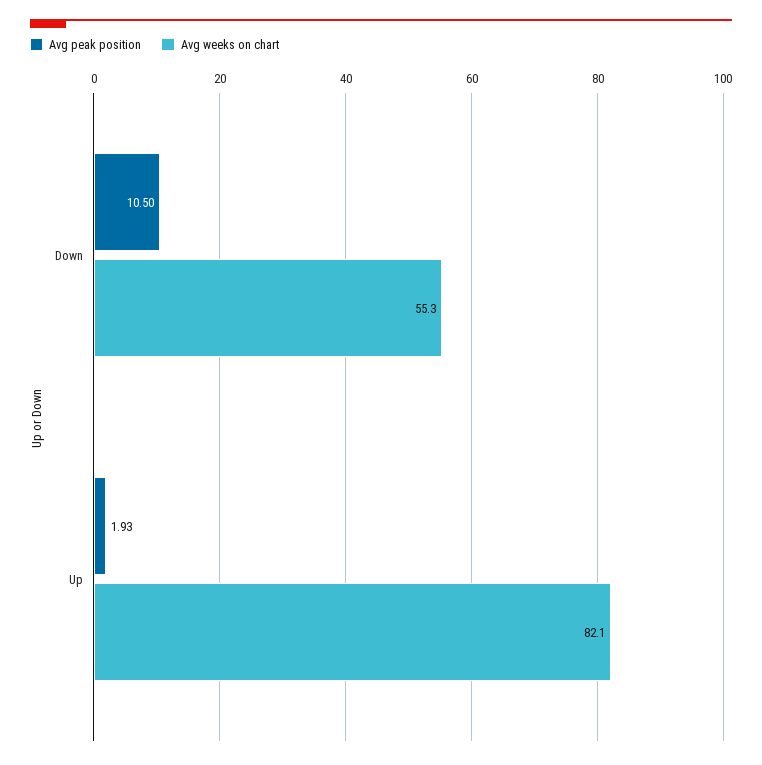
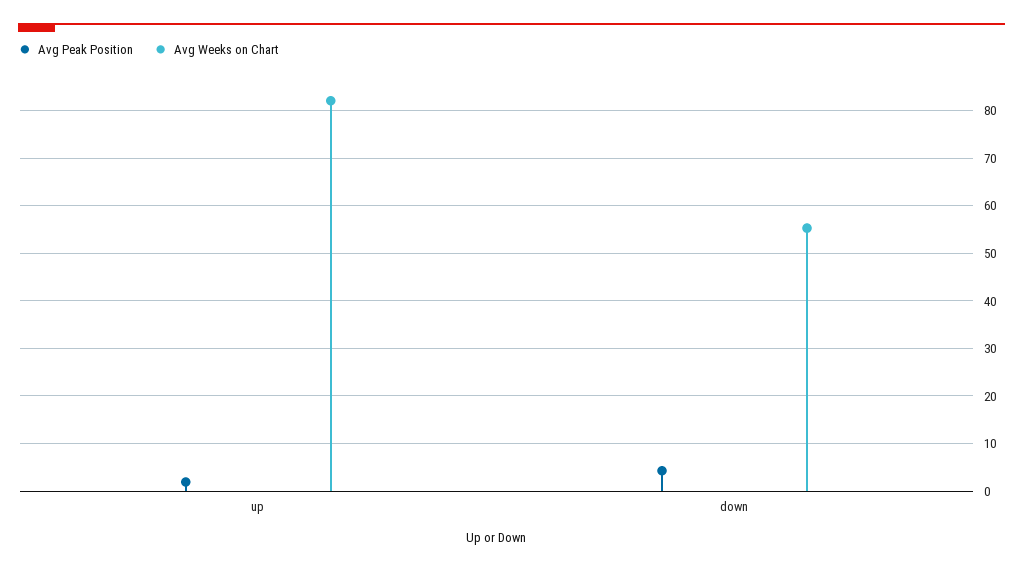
Avg peak position, Down: 10.5 -> 4

